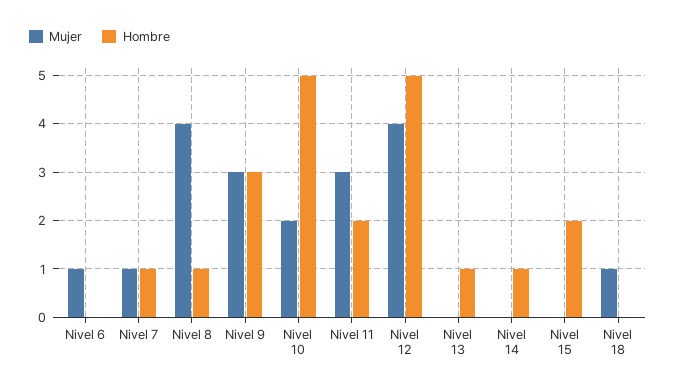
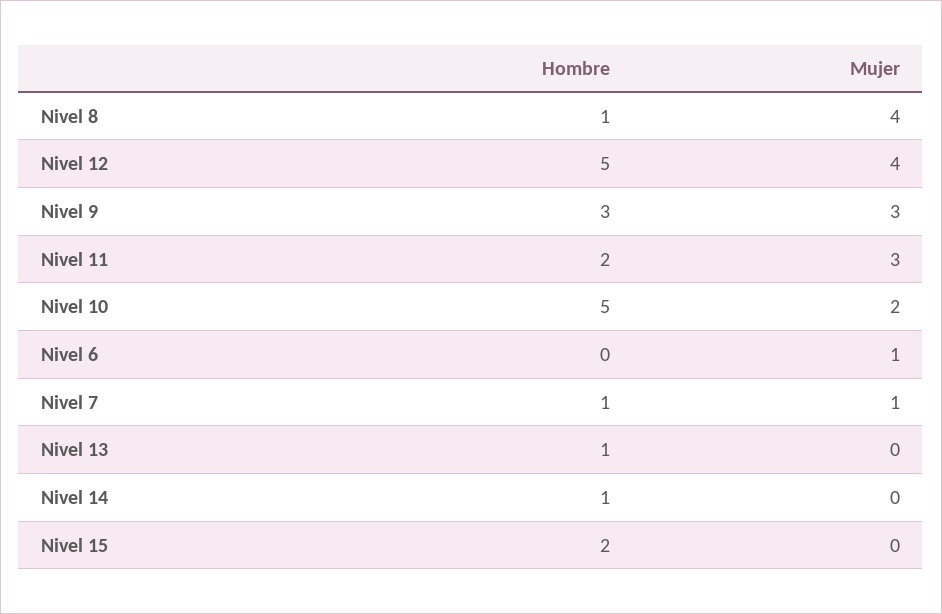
Mujer, Nivel 18: 1 -> none
Hombre, Nivel 18: 0 -> none

